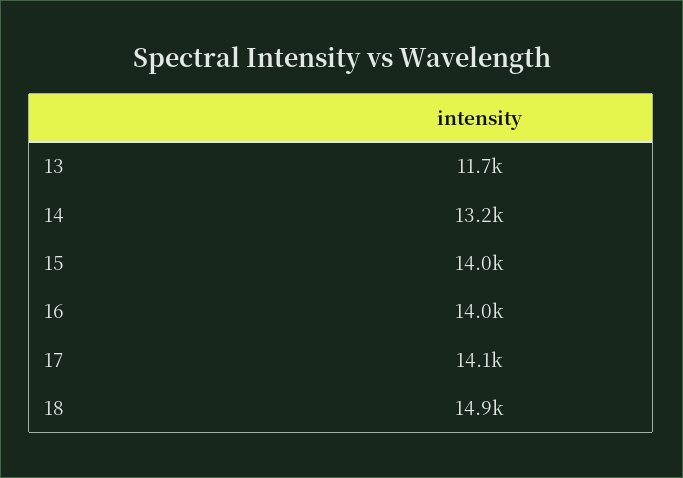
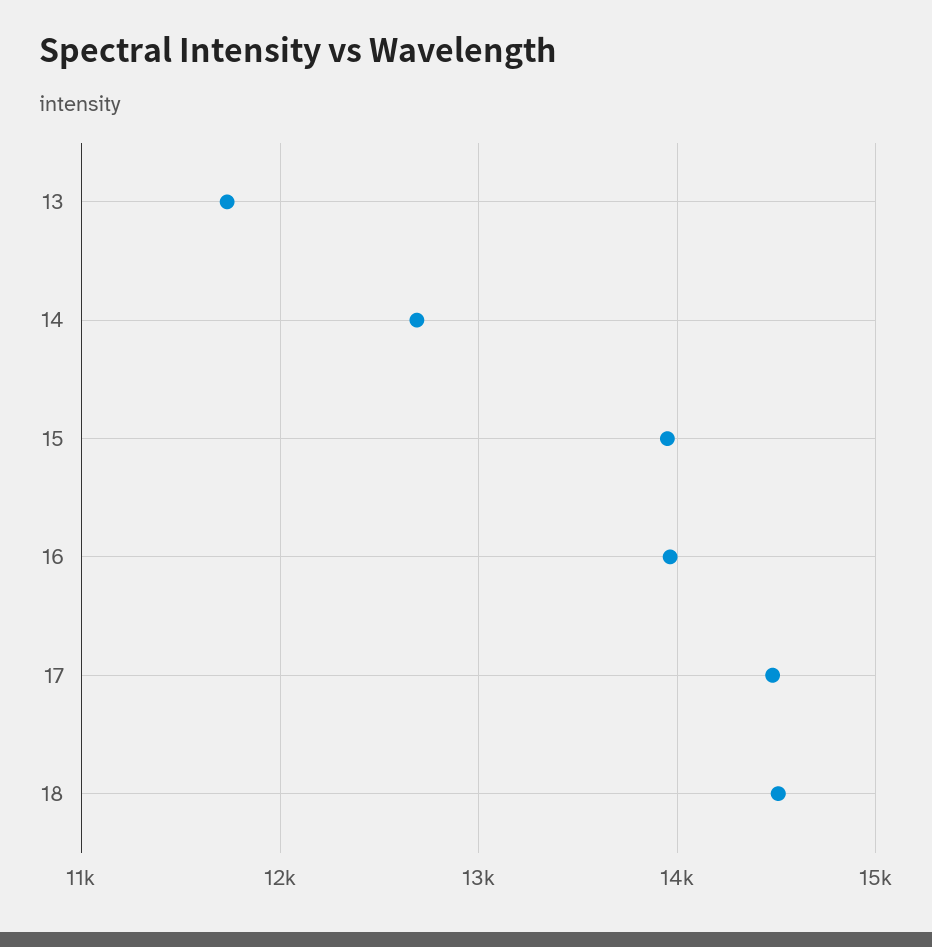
14: 13200 -> 12700
17: 14100 -> 14500
18: 14900 -> 14500

